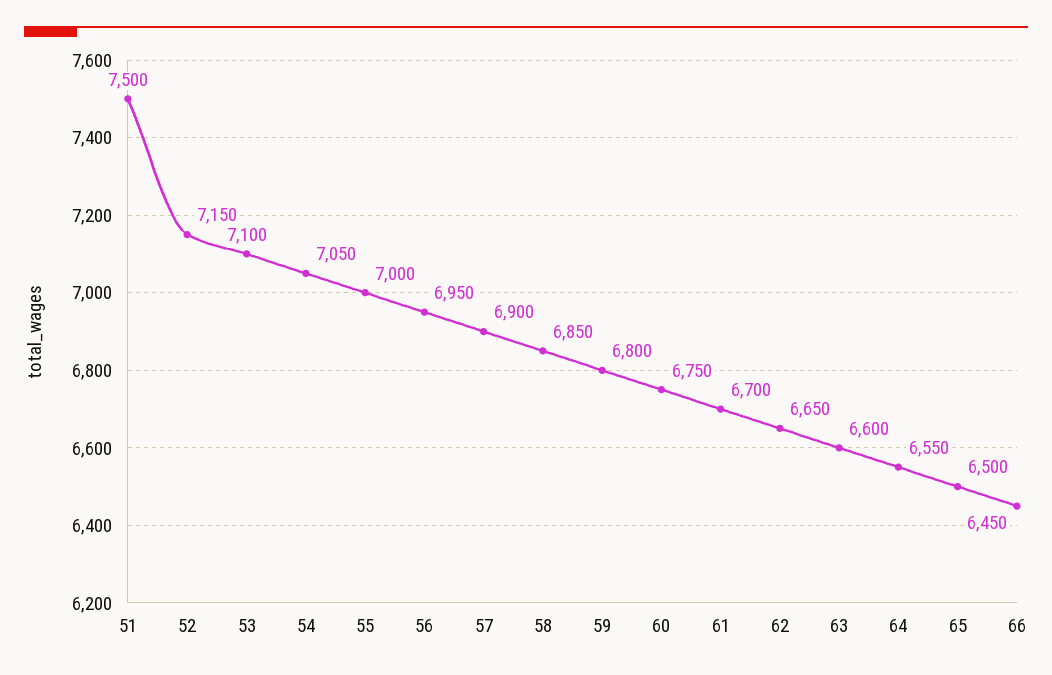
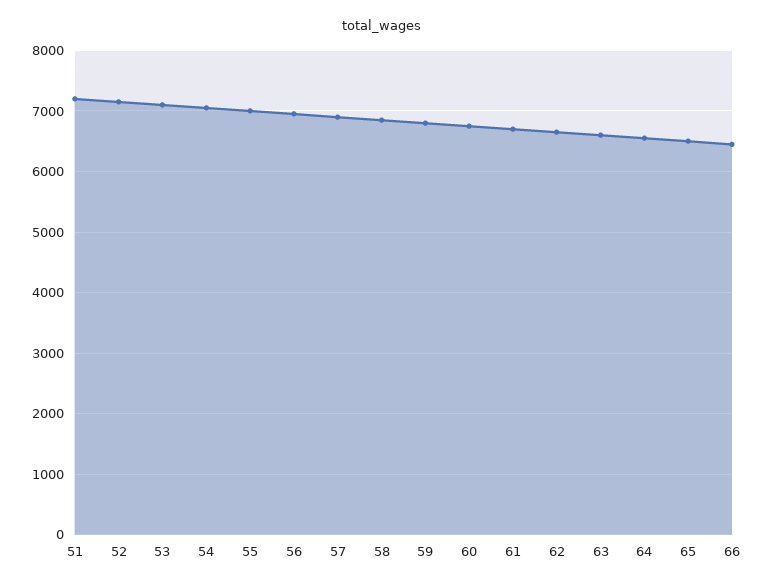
51: 7500 -> 7200

